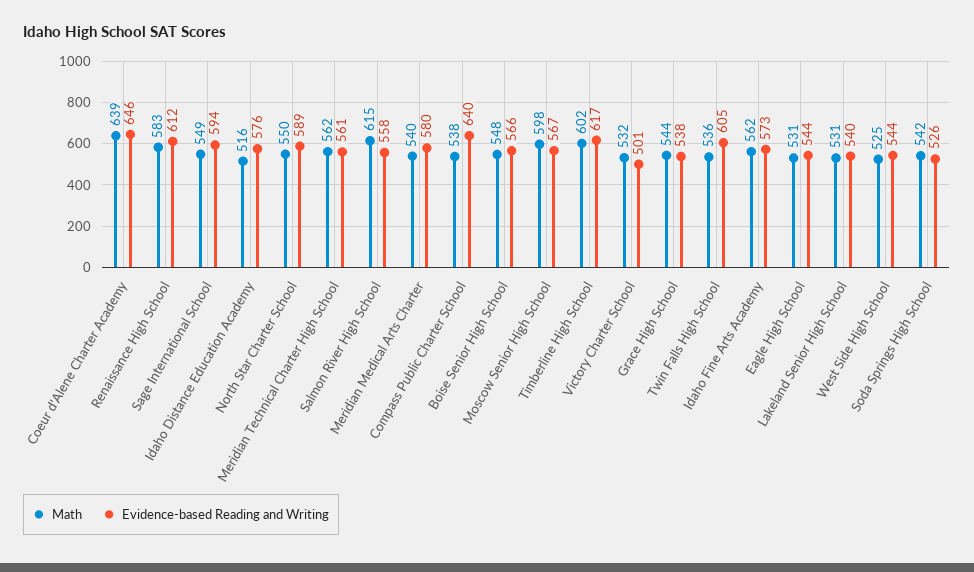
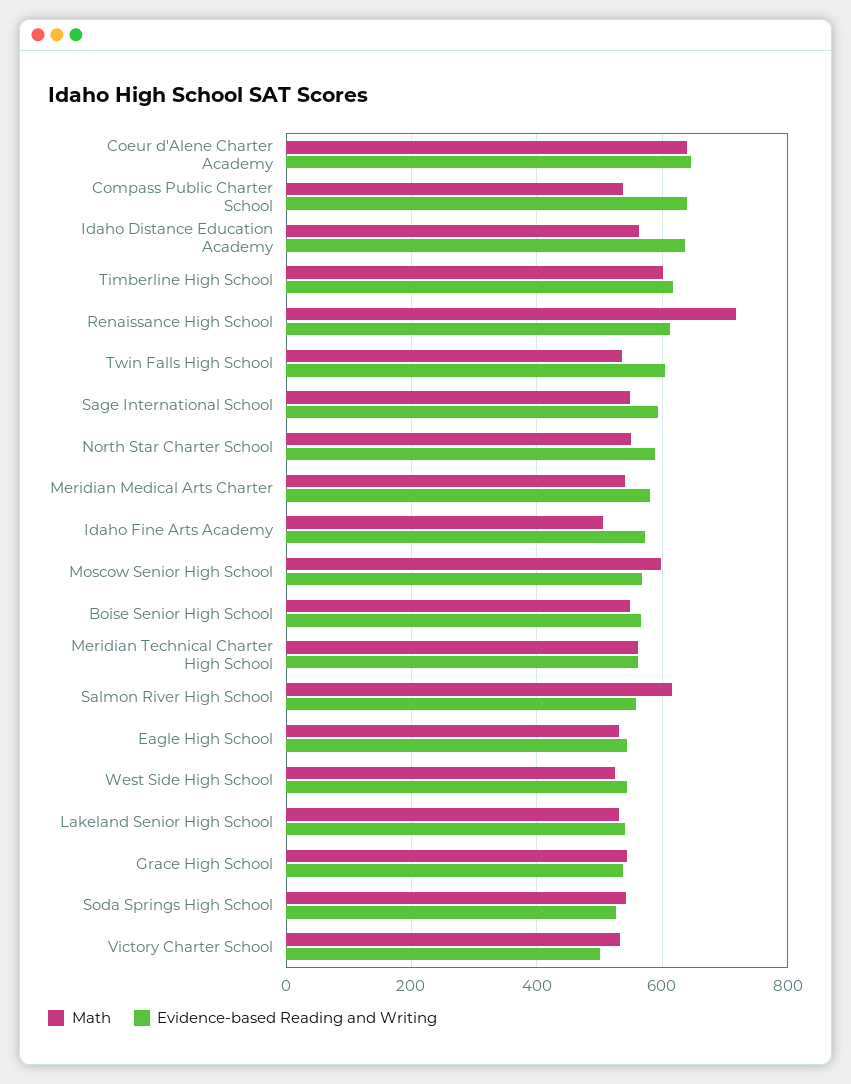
Math, Renaissance High School: 583 -> 720
Math, Idaho Distance Education Academy: 516 -> 560
Evidence-based Reading and Writing, Idaho Distance Education Academy: 576 -> 640
Math, Idaho Fine Arts Academy: 562 -> 500

